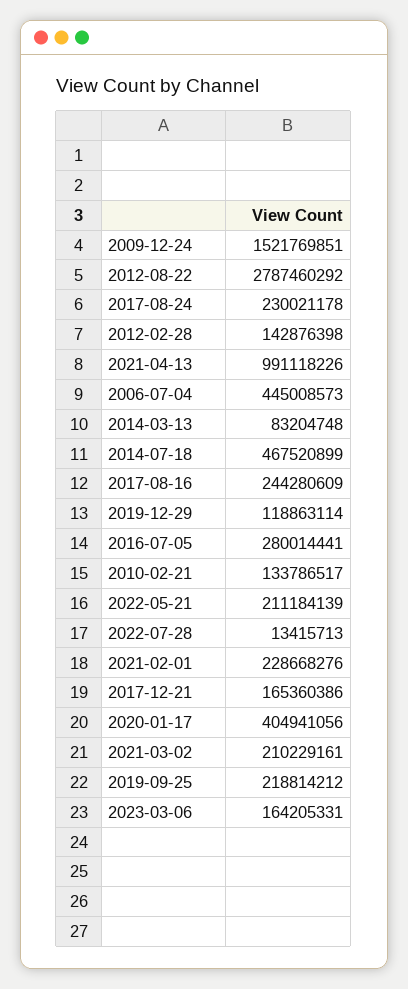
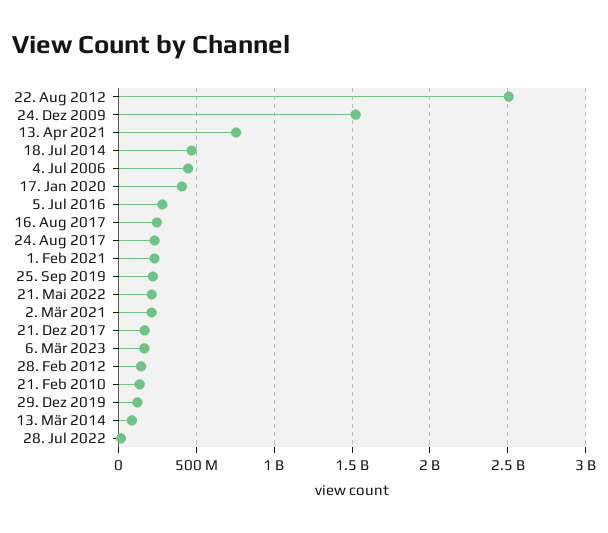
2012-08-22: 2787460292 -> 2500000000
2021-04-13: 991118226 -> 750000000

